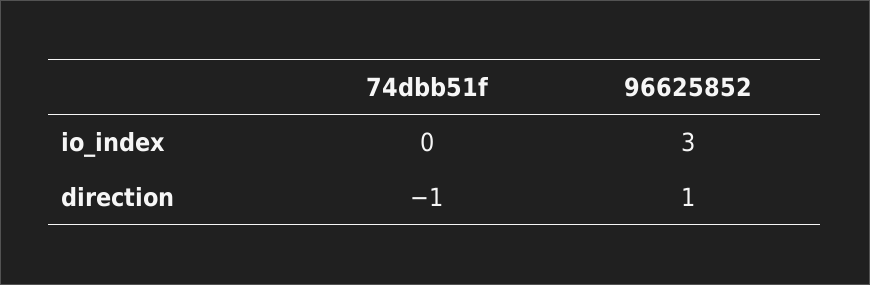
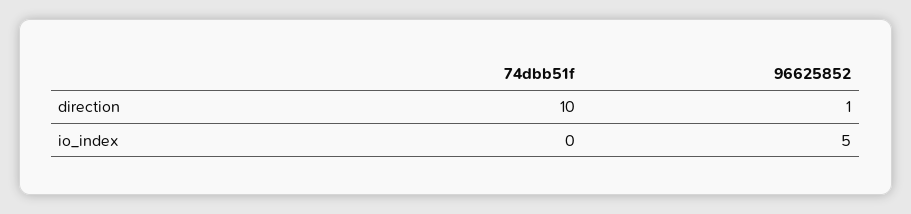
96625852, io_index: 3 -> 5
74dbb51f, direction: -1 -> 10

